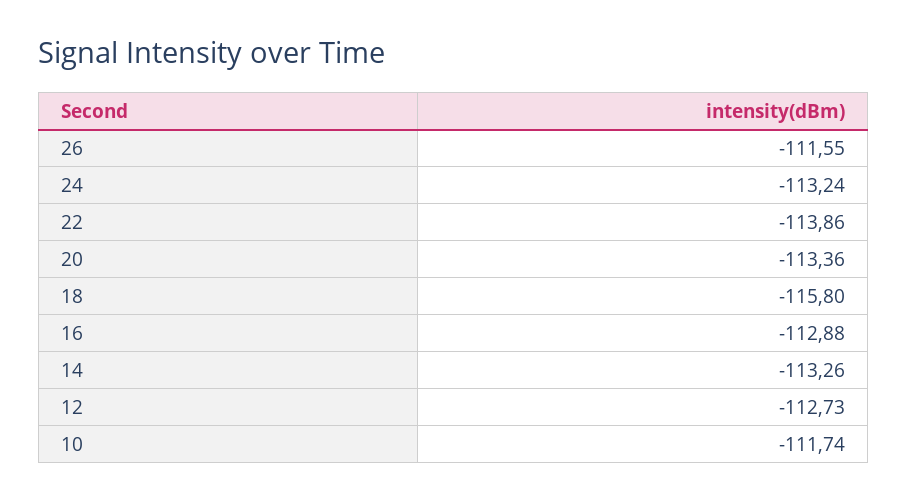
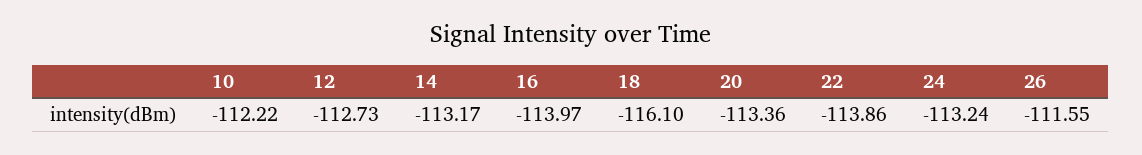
18: -115.8 -> -116.1
16: -112.88 -> -113.97
14: -113.26 -> -113.17
10: -111.74 -> -112.22

